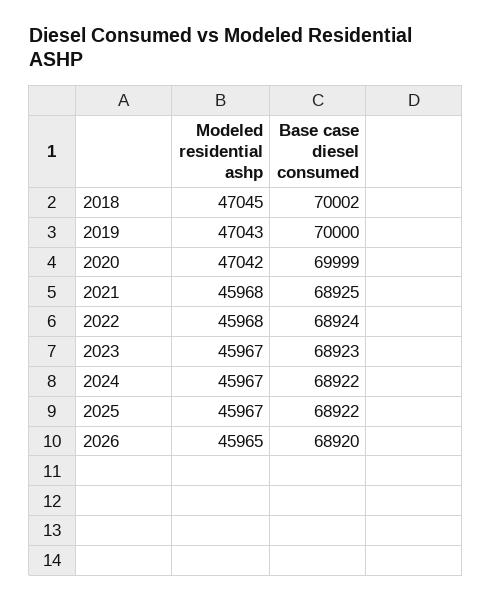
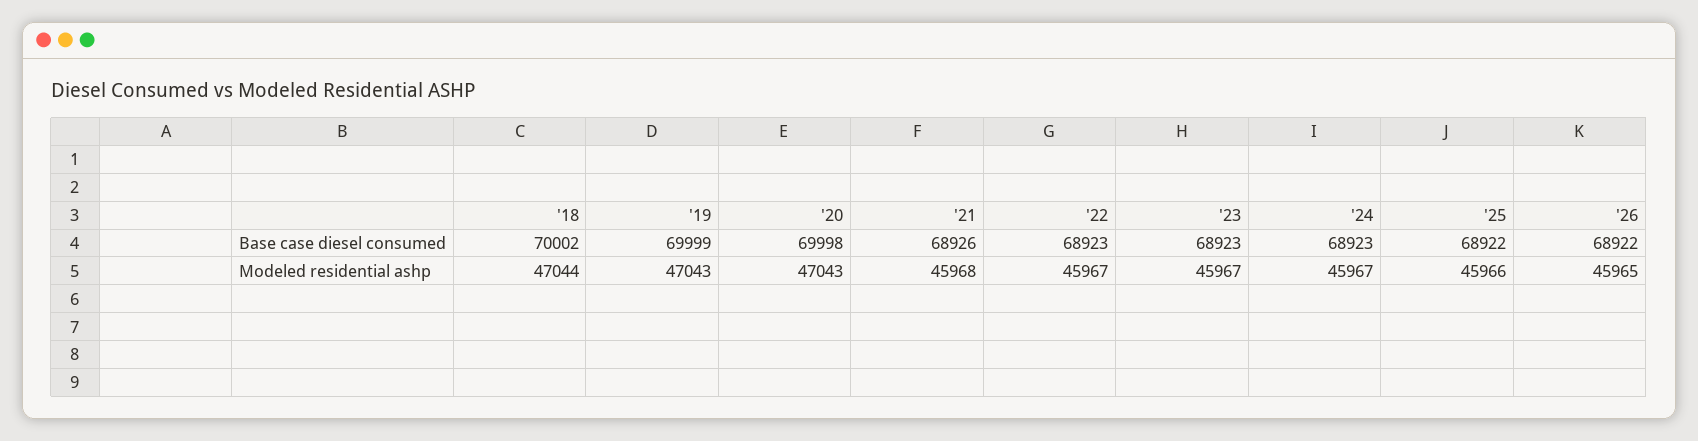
Modeled residential ashp, 2018: 47045 -> 47044
Base case diesel consumed, 2019: 70000 -> 69999
Modeled residential ashp, 2020: 47042 -> 47043
Base case diesel consumed, 2020: 69999 -> 69998
Base case diesel consumed, 2021: 68925 -> 68926
Modeled residential ashp, 2022: 45968 -> 45967
Base case diesel consumed, 2022: 68924 -> 68923
Base case diesel consumed, 2024: 68922 -> 68923
Modeled residential ashp, 2025: 45967 -> 45966
Base case diesel consumed, 2026: 68920 -> 68922

